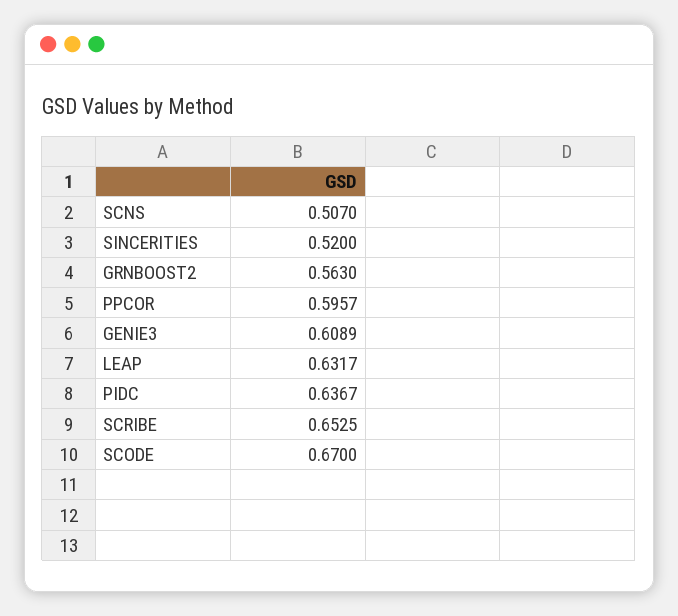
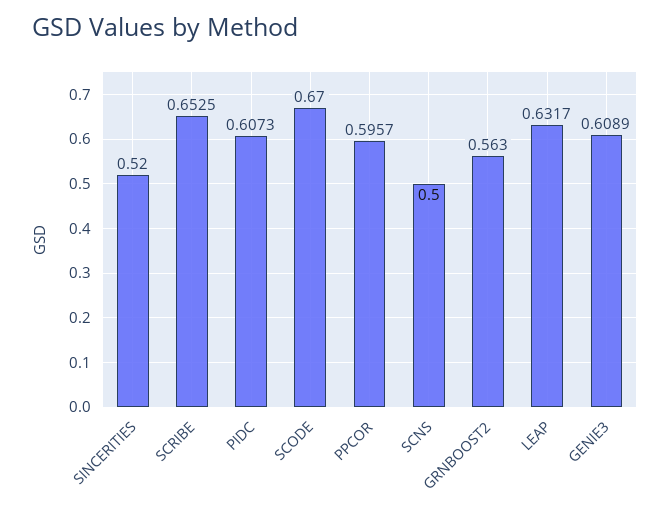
SCNS: 0.507 -> 0.5
PIDC: 0.6367 -> 0.6073

